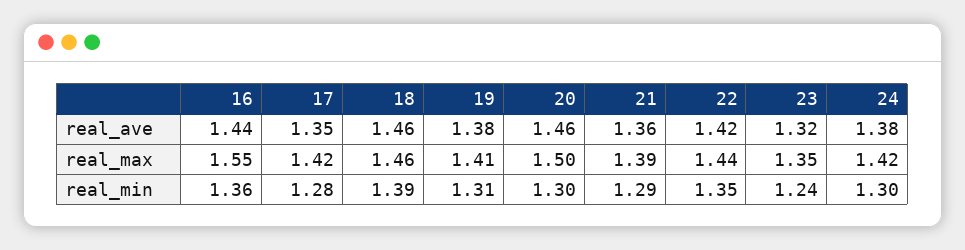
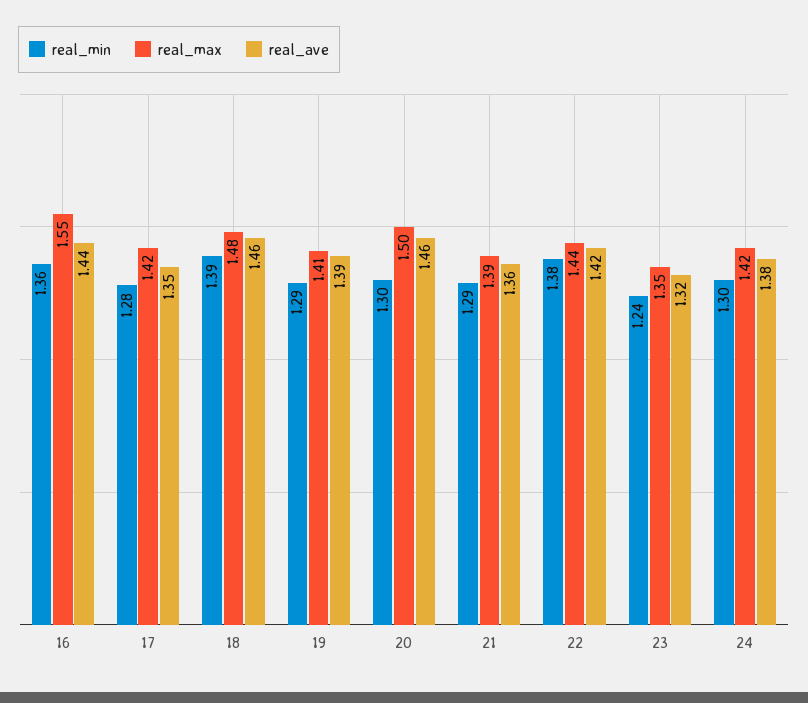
real_ave, 19: 1.38 -> 1.39
real_max, 18: 1.46 -> 1.48
real_min, 19: 1.31 -> 1.29
real_min, 22: 1.35 -> 1.38

